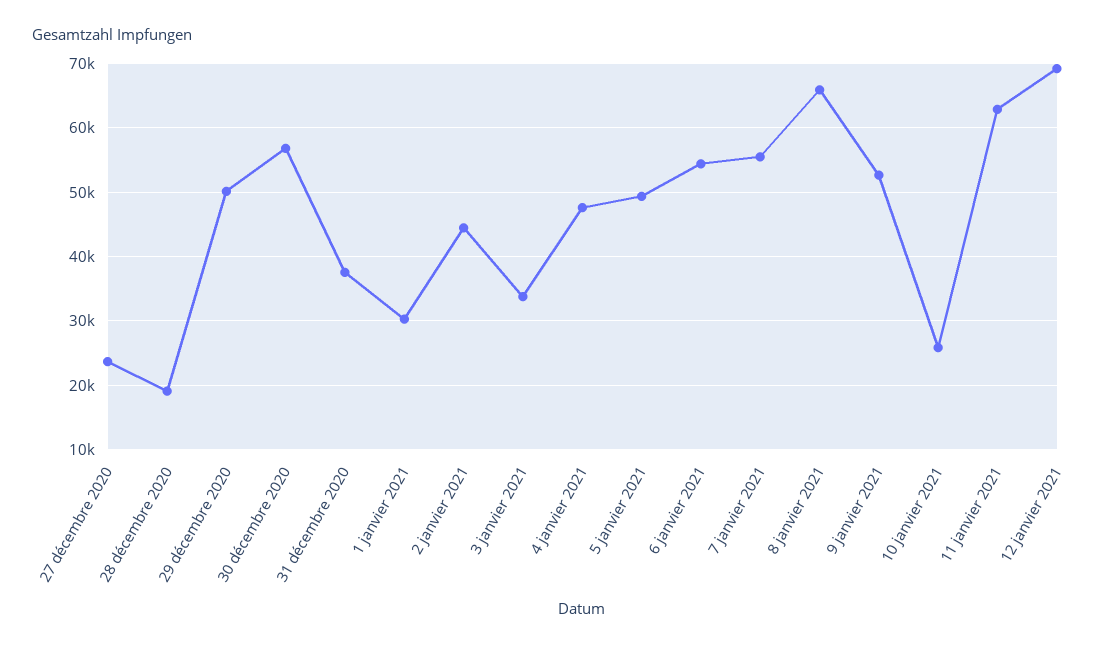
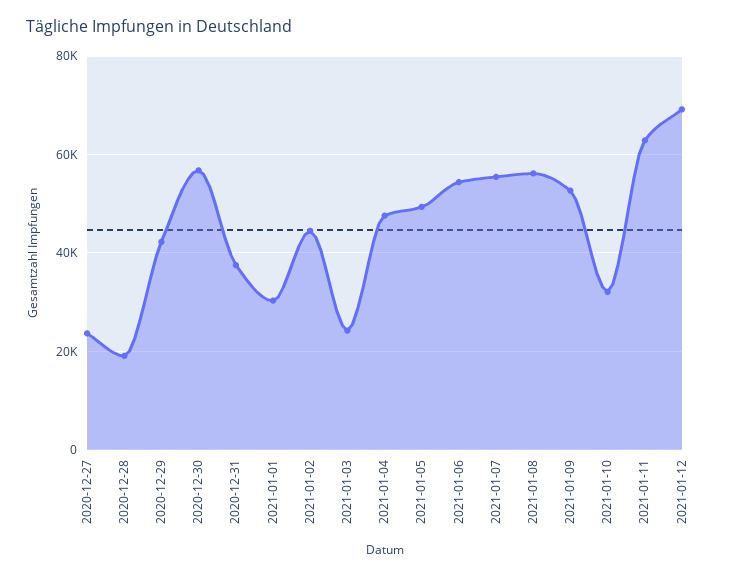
29 décembre 2020: 50000 -> 42000
3 janvier 2021: 34000 -> 24000
8 janvier 2021: 66000 -> 56000
10 janvier 2021: 26000 -> 32000

